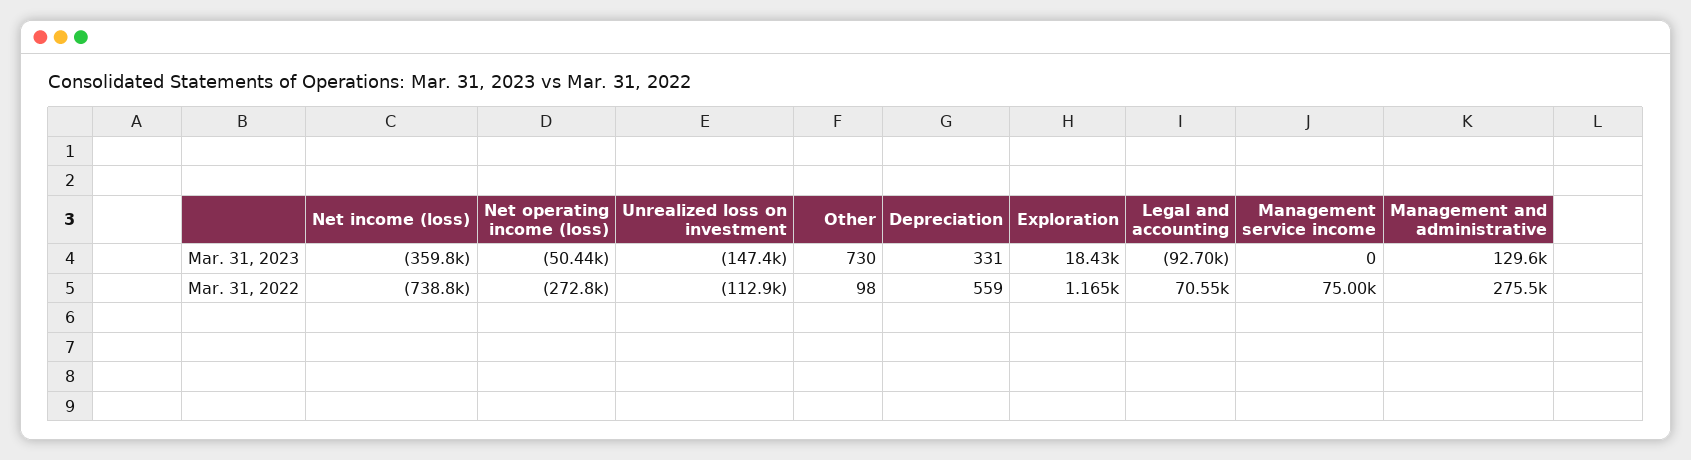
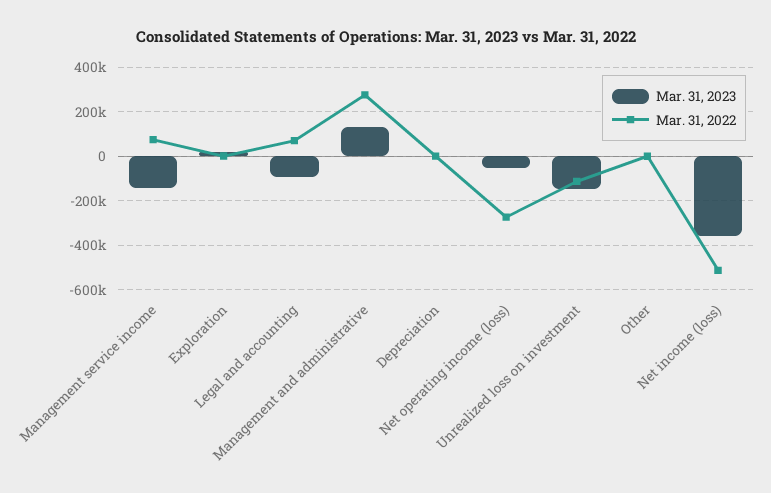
Mar. 31, 2023, Management service income: 0 -> -150000
Mar. 31, 2022, Net income (loss): -738800 -> -500000

